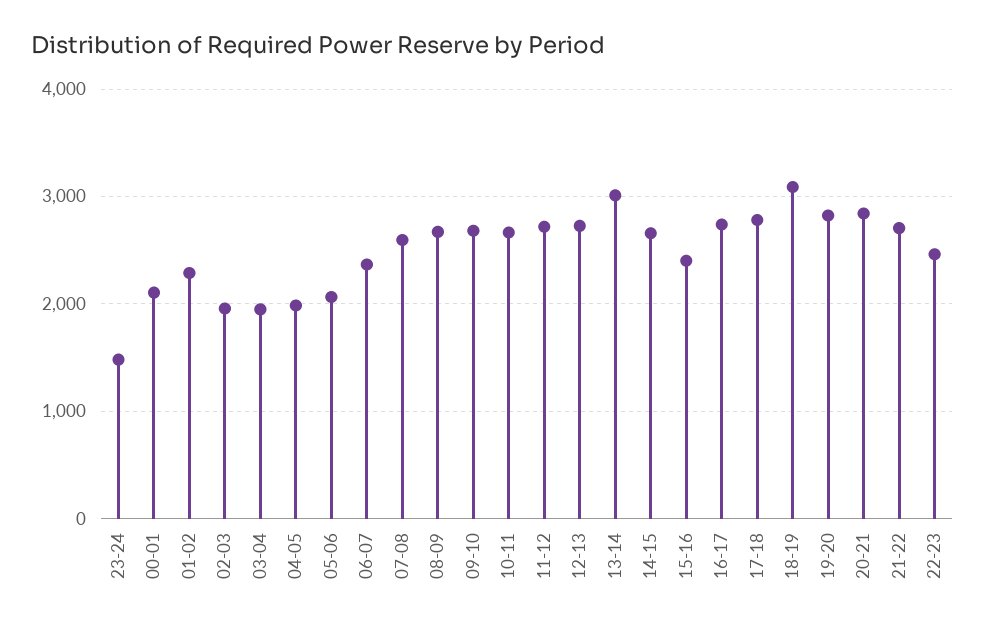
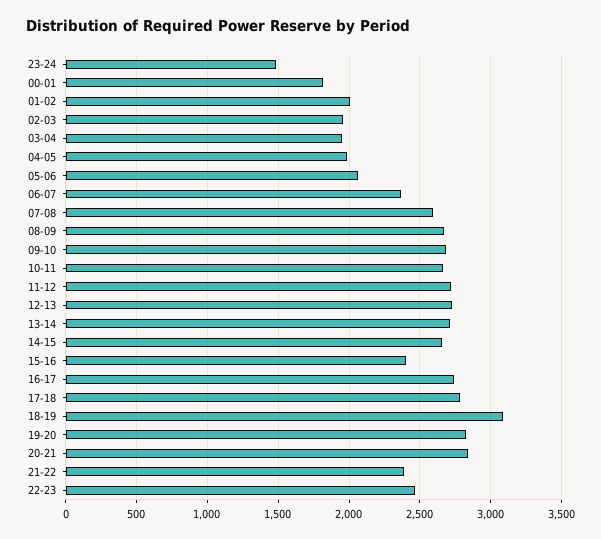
00-01: 2100 -> 1800
01-02: 2300 -> 2000
13-14: 3000 -> 2700
21-22: 2700 -> 2400

